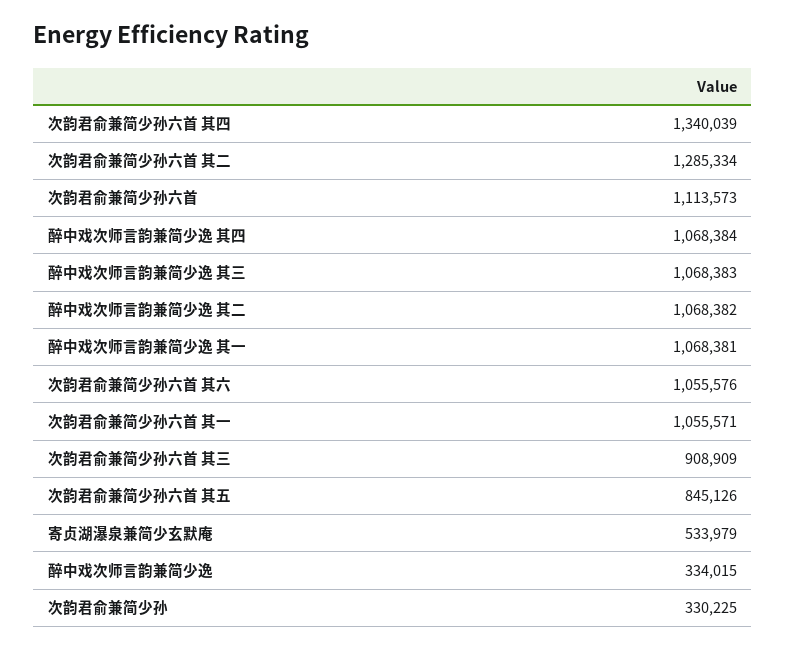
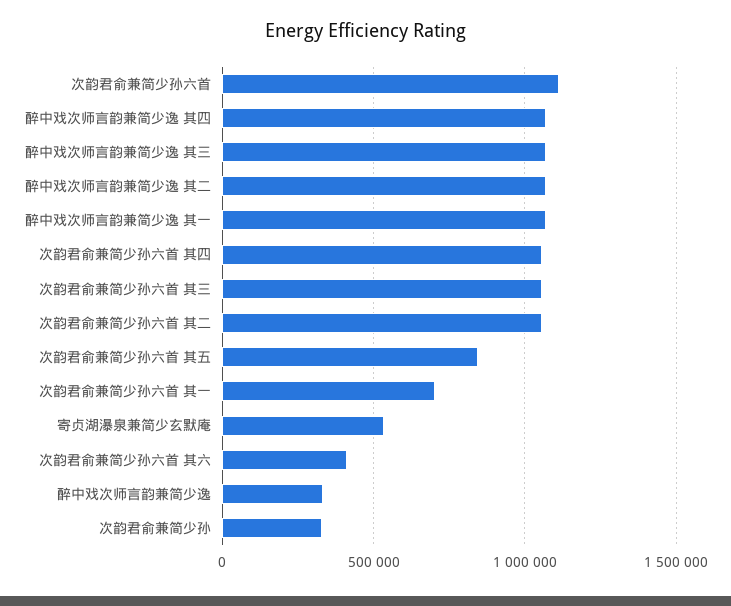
次韵君俞兼简少孙六首 其四: 1340039 -> 1050000
次韵君俞兼简少孙六首 其二: 1285334 -> 1050000
次韵君俞兼简少孙六首 其六: 1055576 -> 400000
次韵君俞兼简少孙六首 其一: 1055571 -> 700000
次韵君俞兼简少孙六首 其三: 908909 -> 1050000

